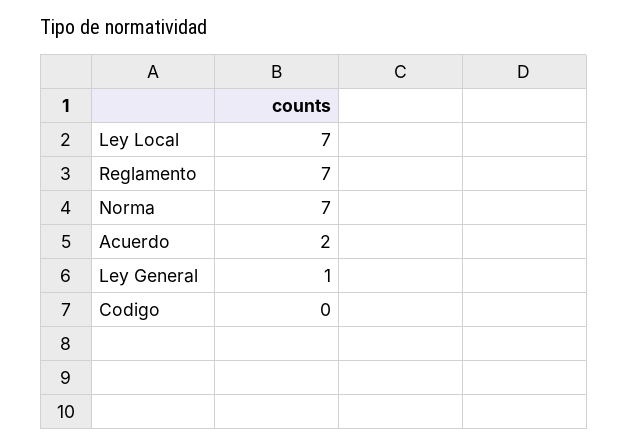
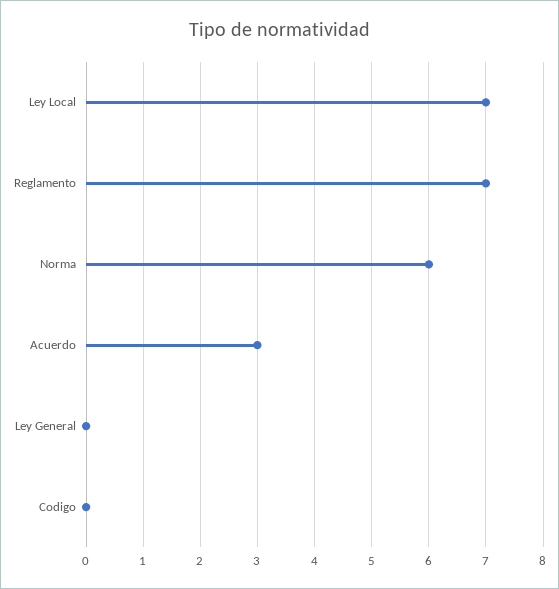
Norma: 7 -> 6
Acuerdo: 2 -> 3
Ley General: 1 -> 0

